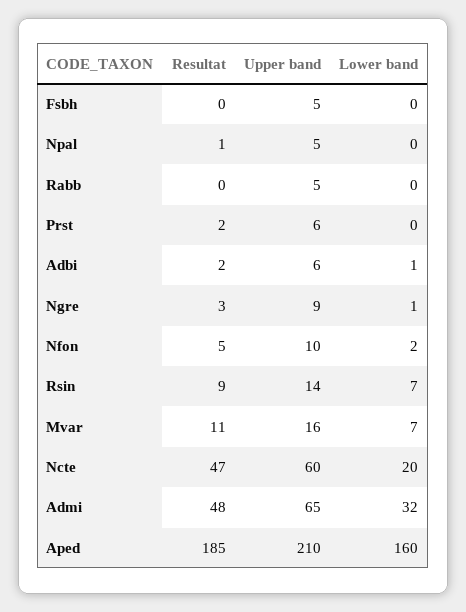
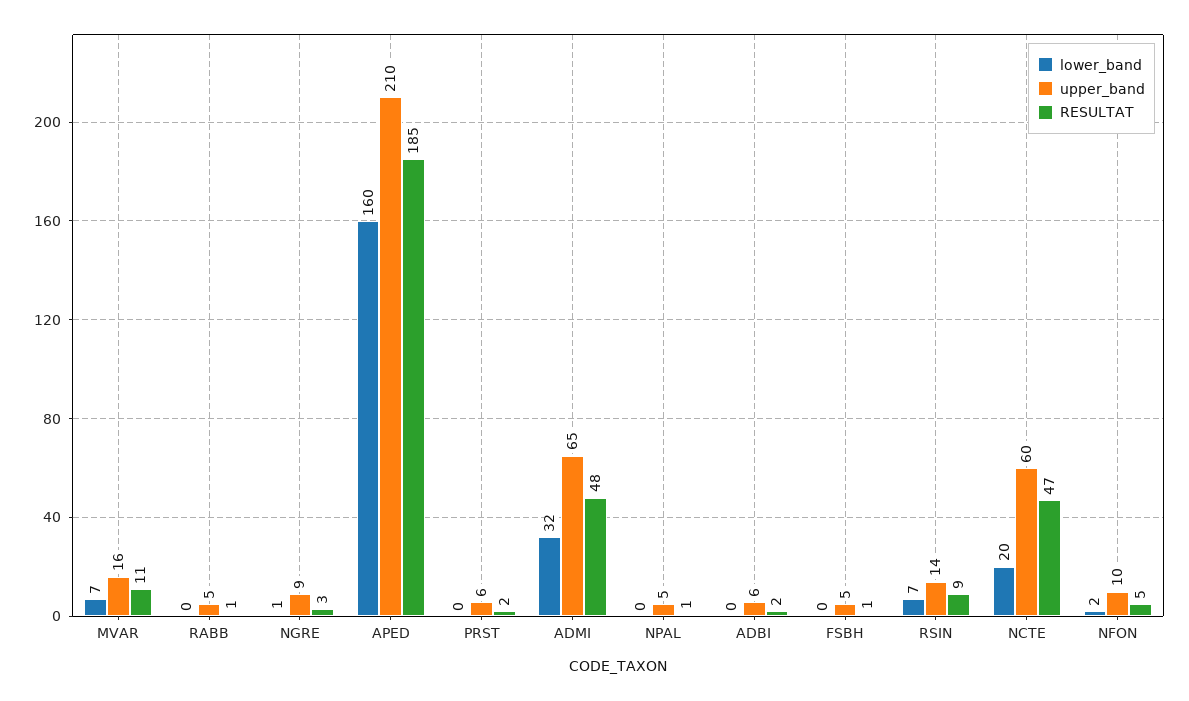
Resultat, Fsbh: 0 -> 1
Resultat, Rabb: 0 -> 1
Lower band, Adbi: 1 -> 0

